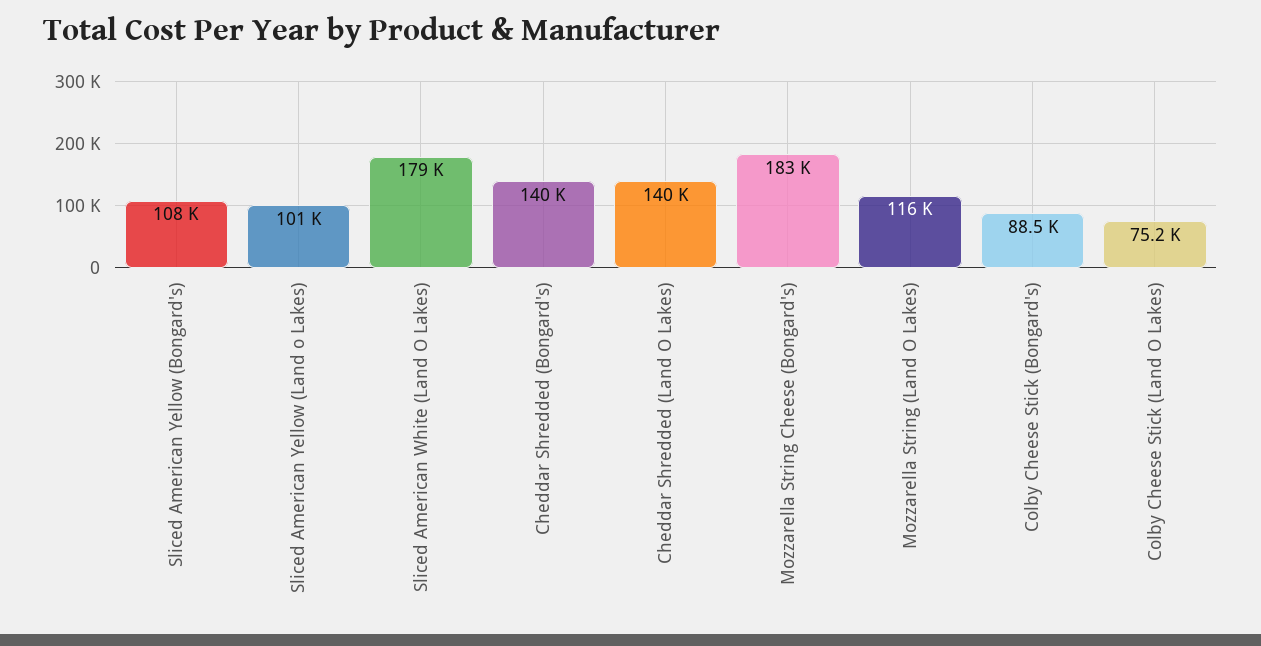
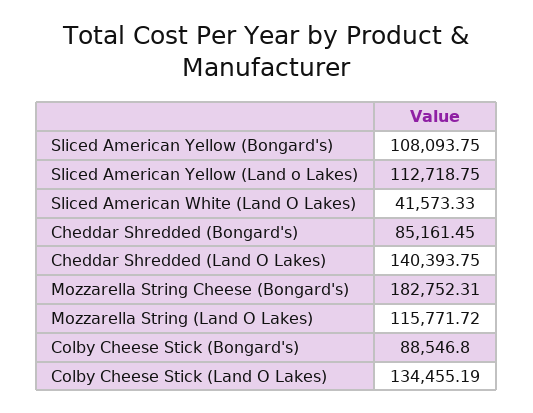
Sliced American Yellow (Land o Lakes): 101000 -> 112718.75
Sliced American White (Land O Lakes): 179000 -> 41573.33
Cheddar Shredded (Bongard's): 140000 -> 85161.45
Colby Cheese Stick (Land O Lakes): 75200 -> 134455.19

